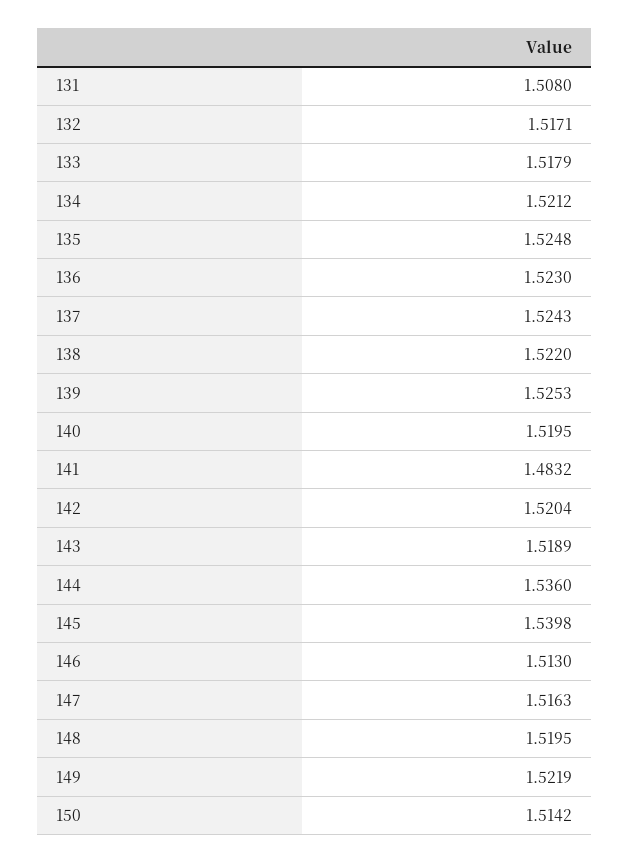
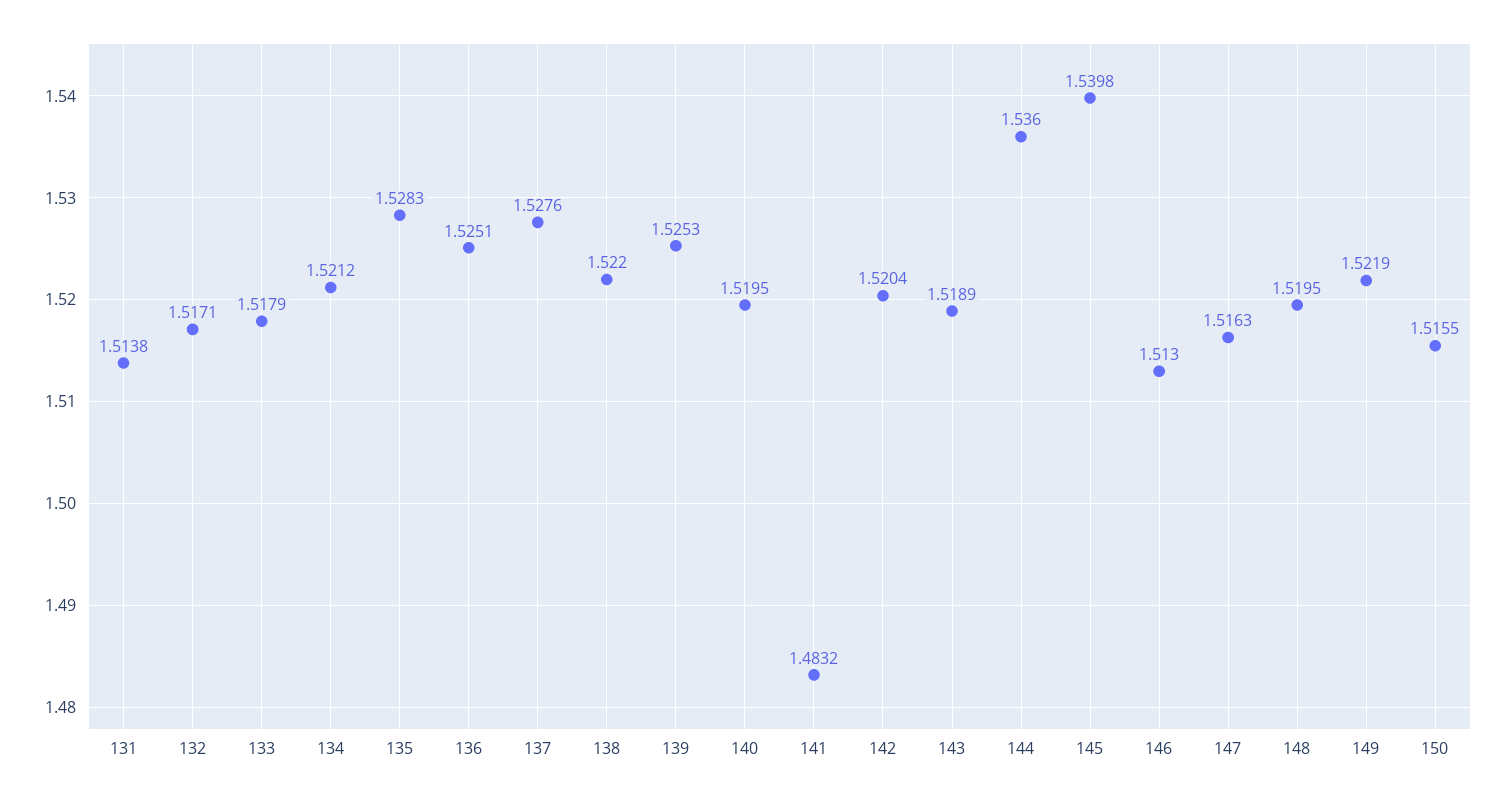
131: 1.508 -> 1.5138
135: 1.5248 -> 1.5283
136: 1.523 -> 1.5251
137: 1.5243 -> 1.5276
150: 1.5142 -> 1.5155

